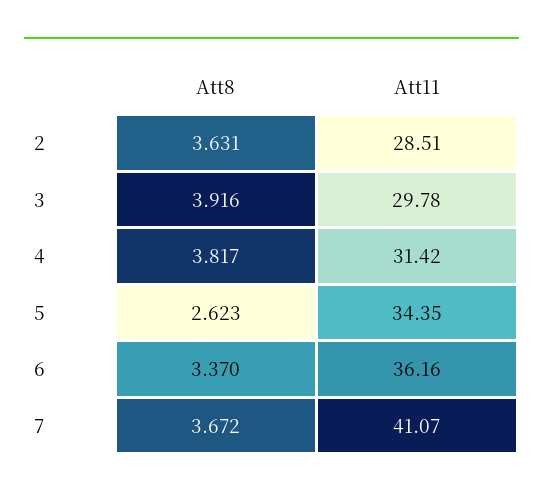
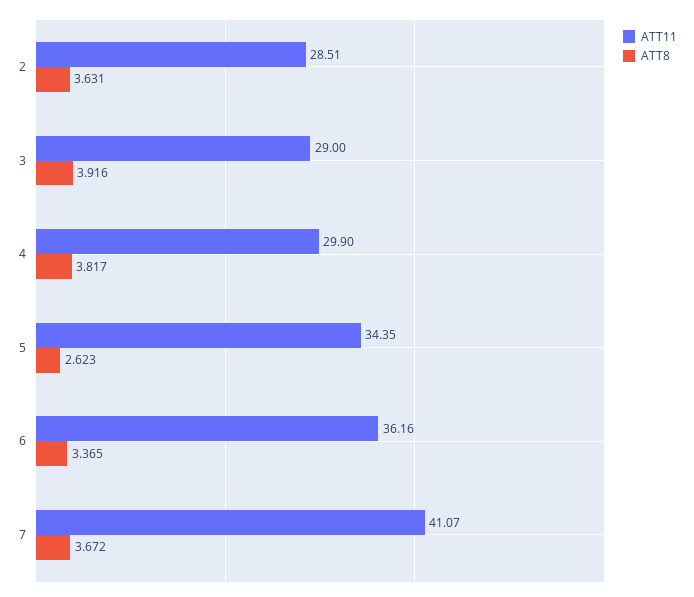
Att11, 3: 29.78 -> 29
Att11, 4: 31.42 -> 29.9
Att8, 6: 3.37 -> 3.365

